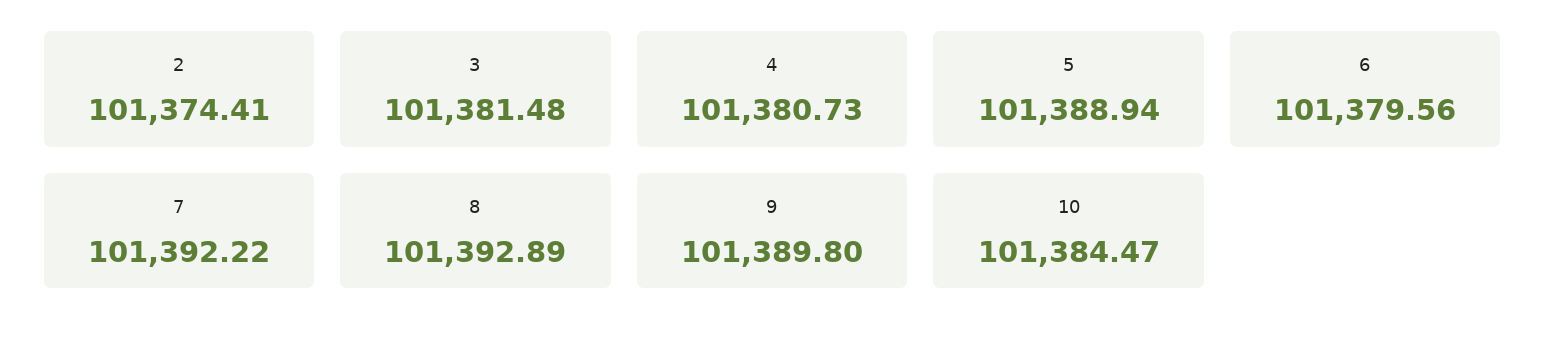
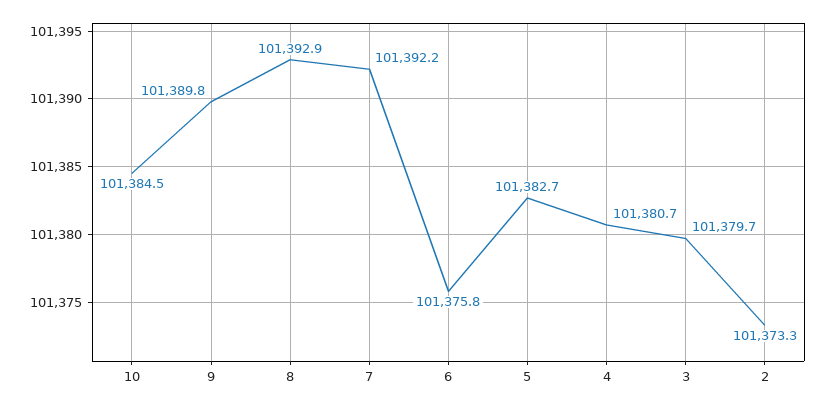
2: 101374.41 -> 101373.3
3: 101381.48 -> 101379.7
5: 101388.94 -> 101382.7
6: 101379.56 -> 101375.8

